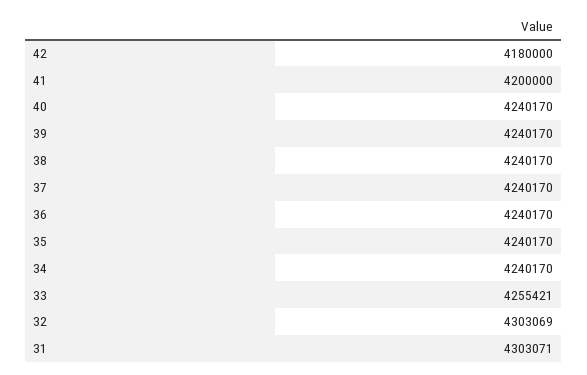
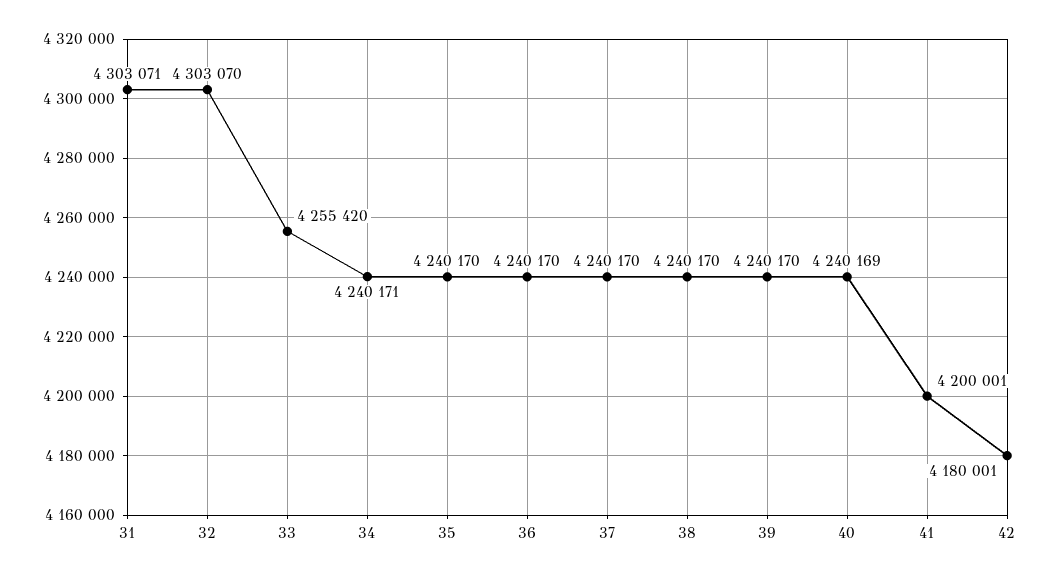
42: 4180000 -> 4180001
41: 4200000 -> 4200001
40: 4240170 -> 4240169
34: 4240170 -> 4240171
33: 4255421 -> 4255420
32: 4303069 -> 4303070

